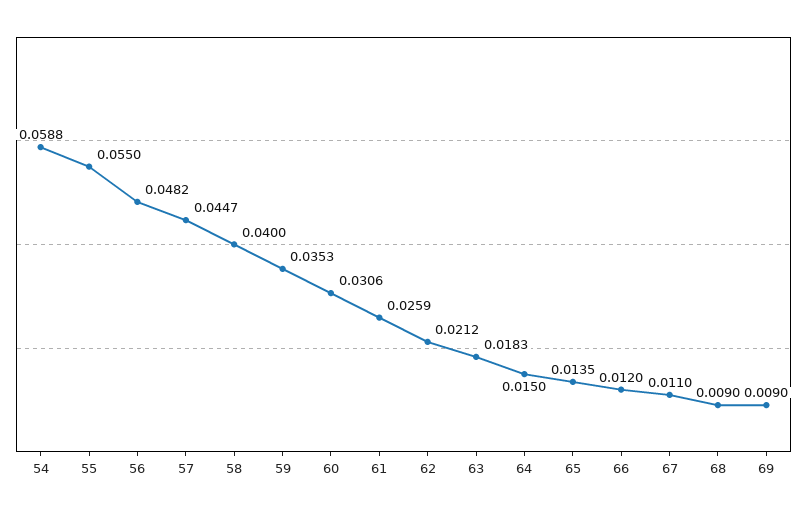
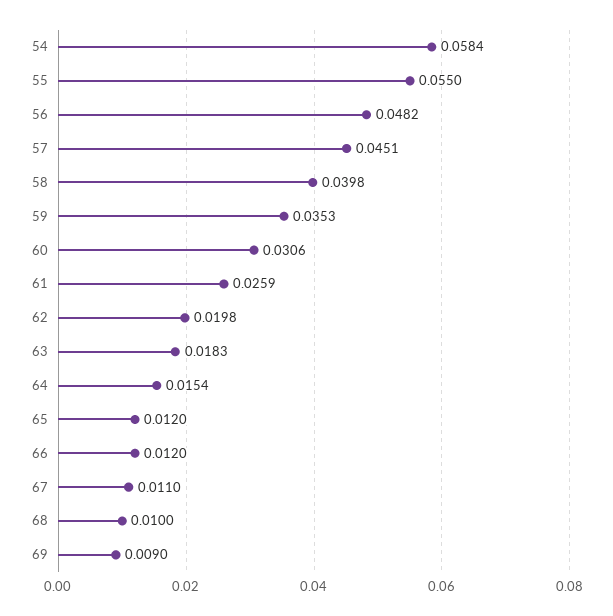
54: 0.0588 -> 0.0584
57: 0.0447 -> 0.0451
58: 0.04 -> 0.0398
62: 0.0212 -> 0.0198
64: 0.015 -> 0.0154
65: 0.0135 -> 0.012
68: 0.009 -> 0.01

